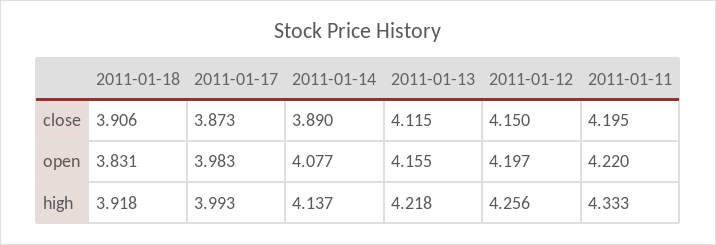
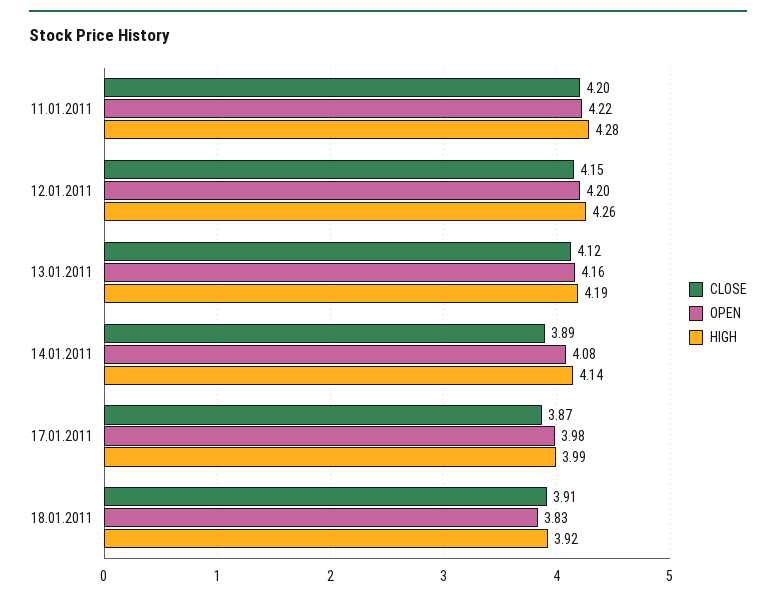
high, 2011-01-13: 4.218 -> 4.19
high, 2011-01-11: 4.333 -> 4.28

